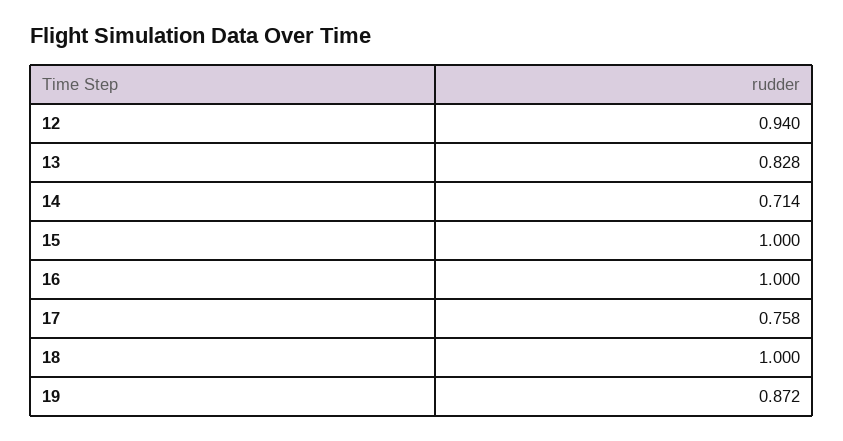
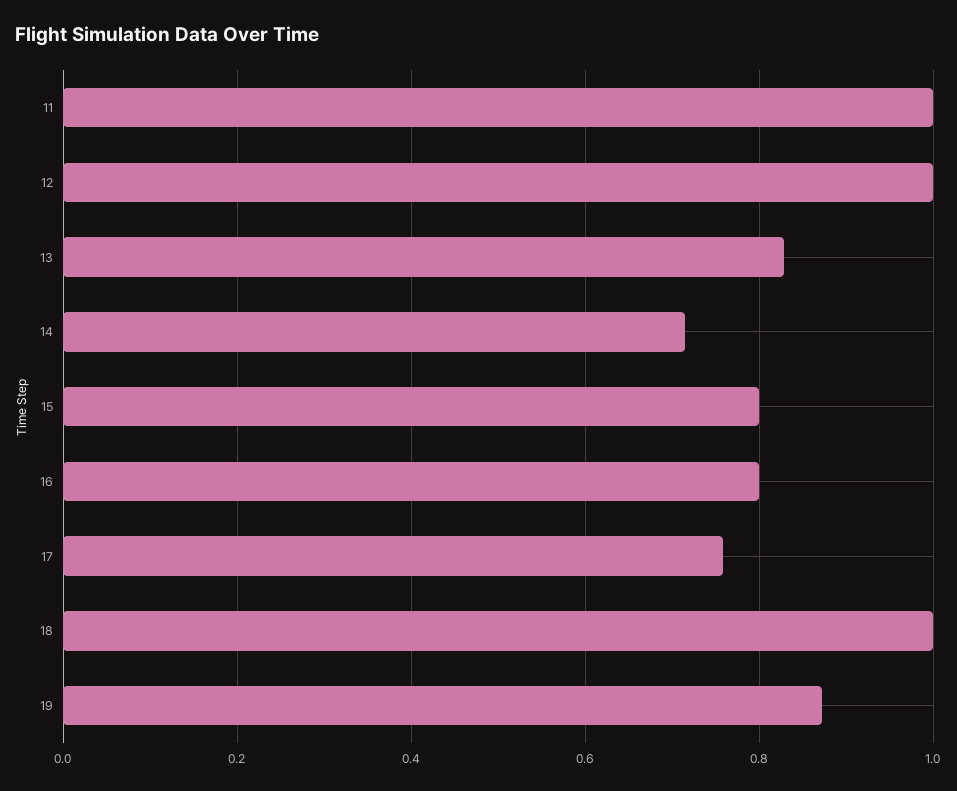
12: 0.94 -> 1
15: 1 -> 0.8
16: 1 -> 0.8
11: none -> 1

